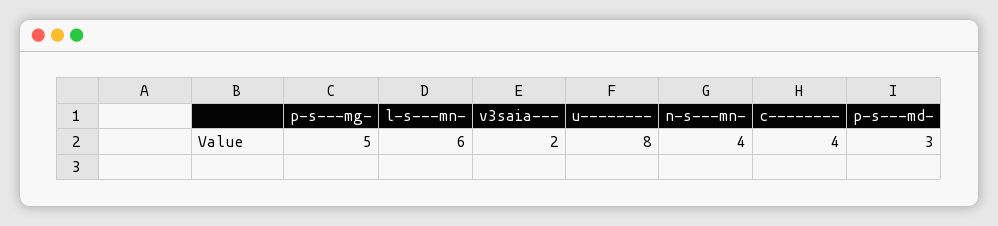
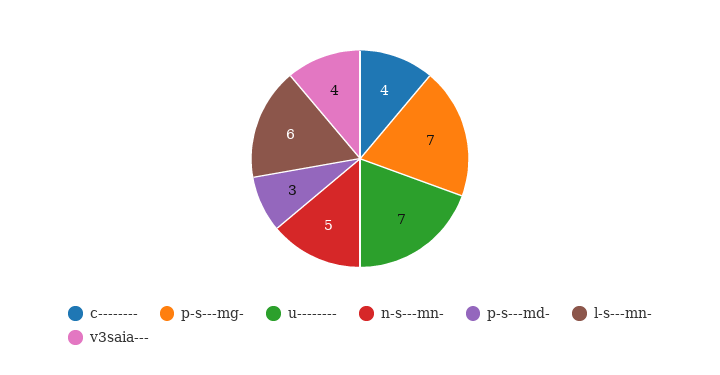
p-s---mg-: 5 -> 7
v3saia---: 2 -> 4
u--------: 8 -> 7
n-s---mn-: 4 -> 5

